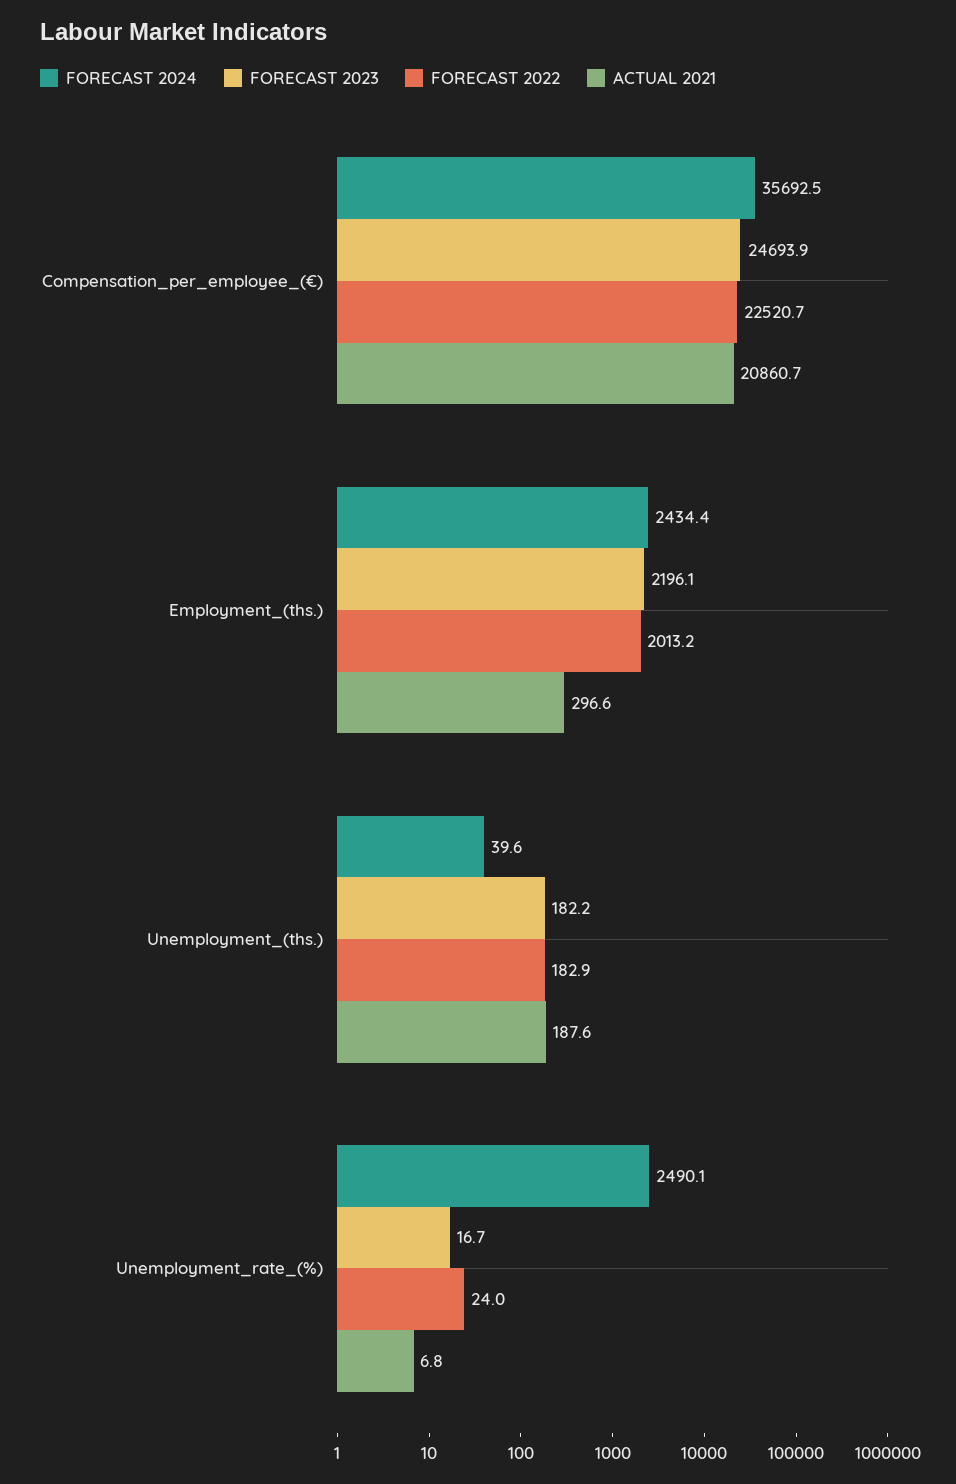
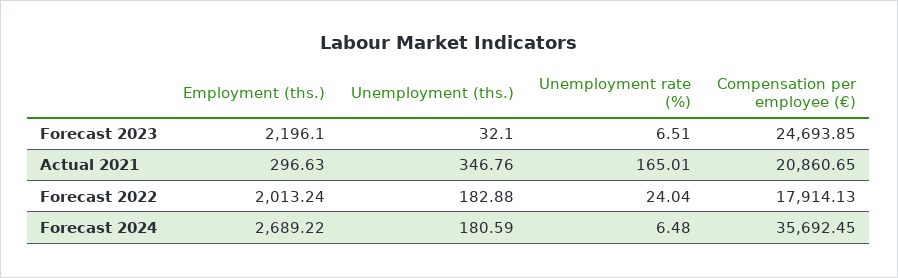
FORECAST 2022, Compensation_per_employee_(€): 22520.7 -> 17914.13
FORECAST 2024, Employment_(ths.): 2434.4 -> 2689.22
FORECAST 2024, Unemployment_(ths.): 39.6 -> 180.59
FORECAST 2023, Unemployment_(ths.): 182.2 -> 32.1
ACTUAL 2021, Unemployment_(ths.): 187.6 -> 346.76
FORECAST 2024, Unemployment_rate_(%): 2490.1 -> 6.48
FORECAST 2023, Unemployment_rate_(%): 16.7 -> 6.51
ACTUAL 2021, Unemployment_rate_(%): 6.8 -> 165.01

